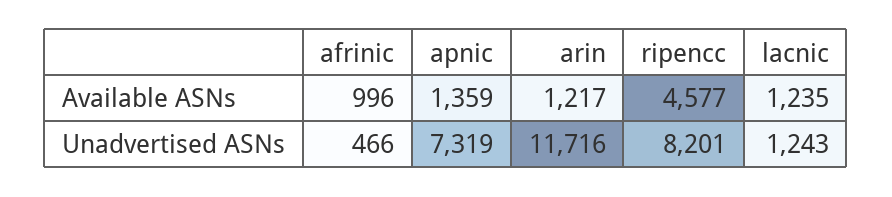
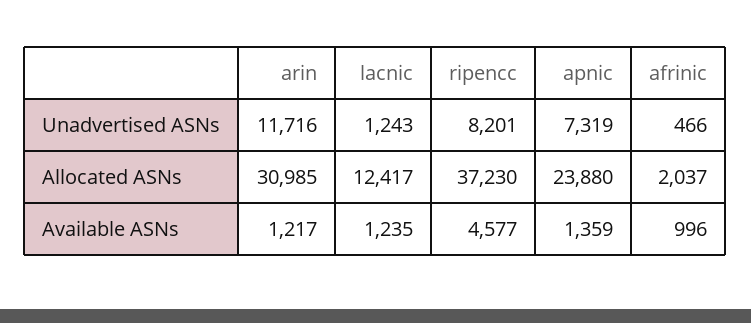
arin, Allocated ASNs: none -> 30985
lacnic, Allocated ASNs: none -> 12417
ripencc, Allocated ASNs: none -> 37230
apnic, Allocated ASNs: none -> 23880
afrinic, Allocated ASNs: none -> 2037

